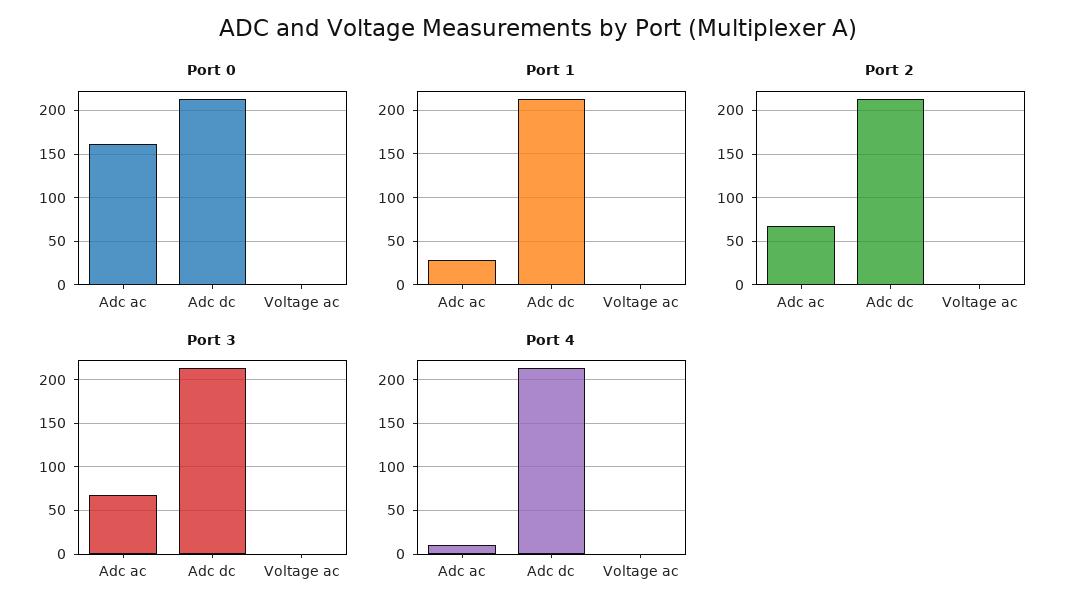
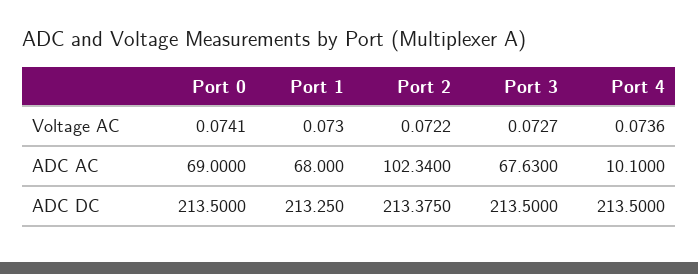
Port 0, Adc ac: 160 -> 69
Port 1, Adc ac: 30 -> 68
Port 2, Adc ac: 70 -> 102.34

